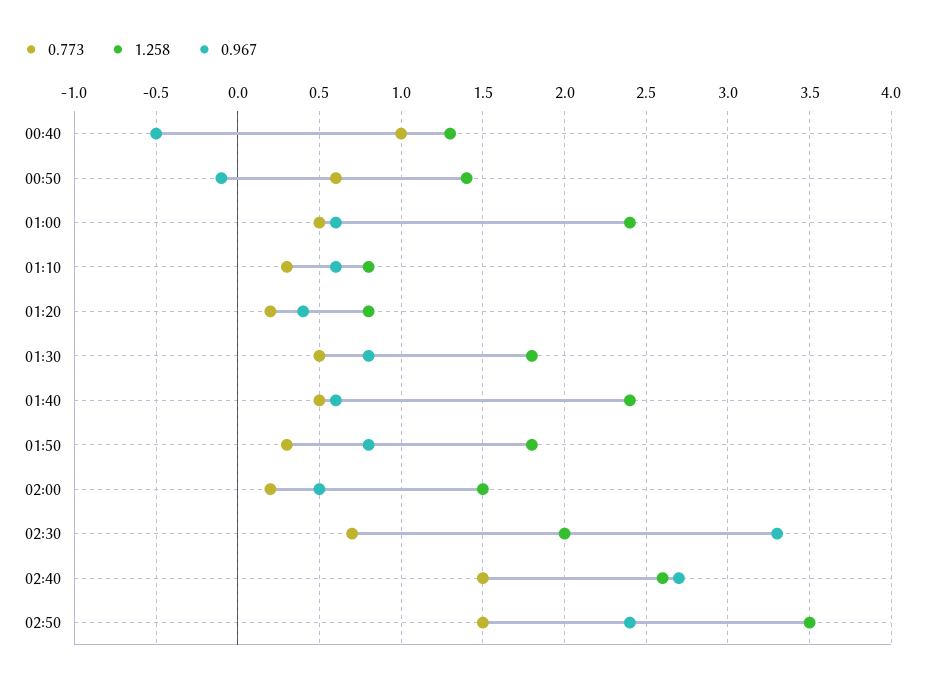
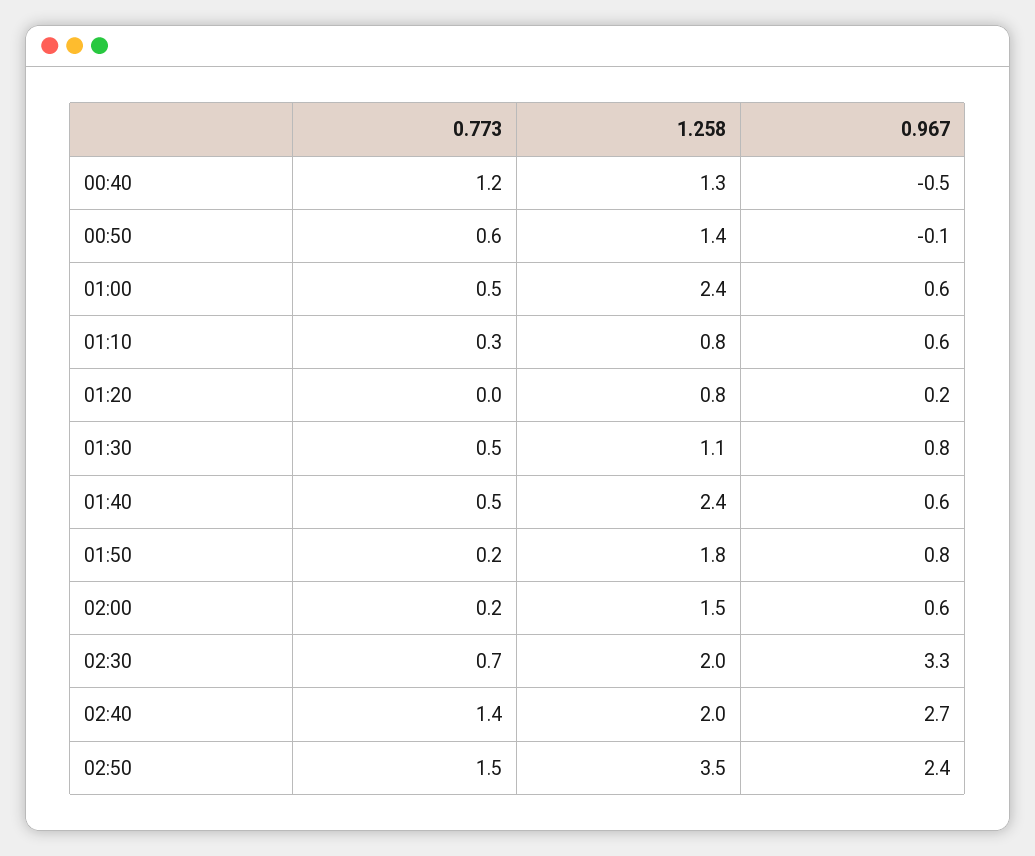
0.773, 00:40: 1 -> 1.2
0.773, 01:20: 0.2 -> 0
0.967, 01:20: 0.4 -> 0.2
1.258, 01:30: 1.8 -> 1.1
0.773, 01:50: 0.3 -> 0.2
0.967, 02:00: 0.5 -> 0.6
0.773, 02:40: 1.5 -> 1.4
1.258, 02:40: 2.6 -> 2

